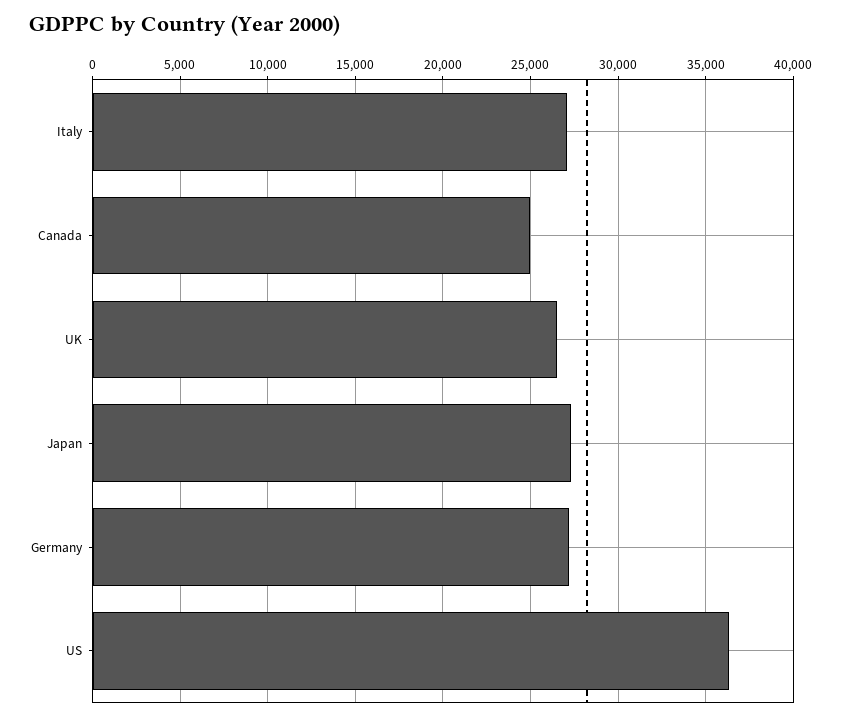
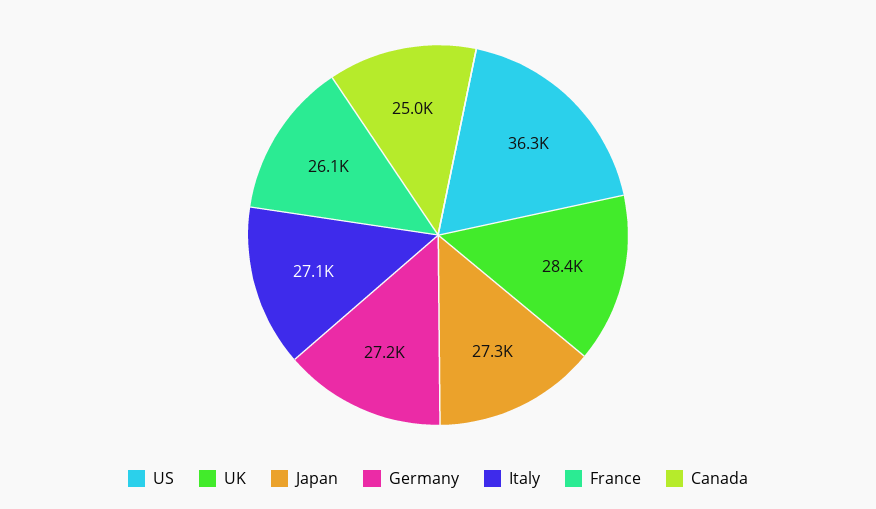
UK: 26500 -> 28400
France: none -> 26100

